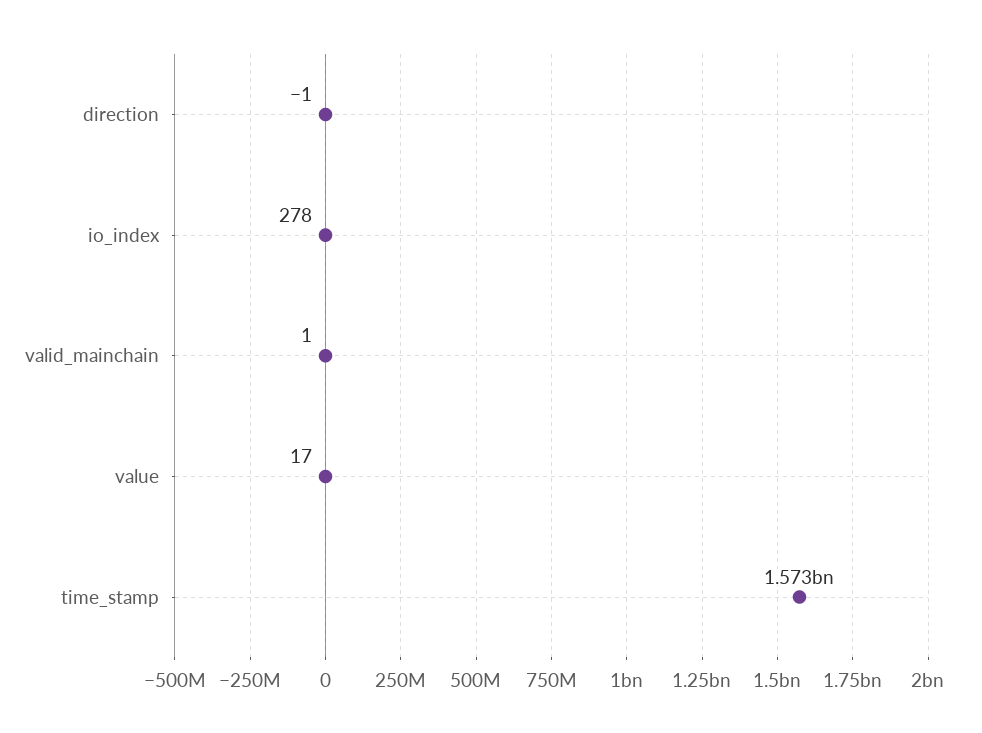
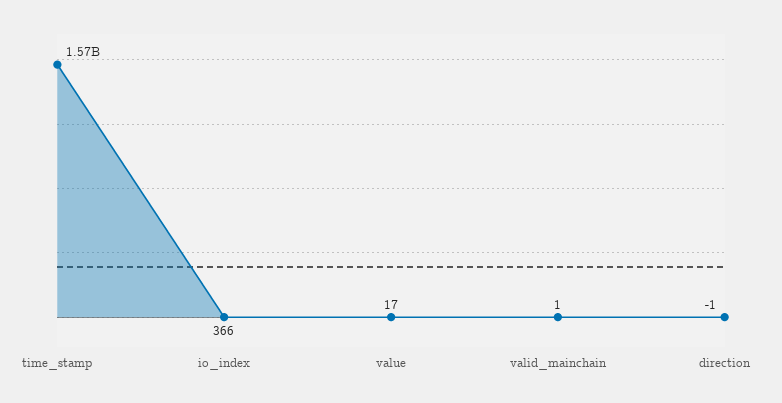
io_index: 278 -> 366

